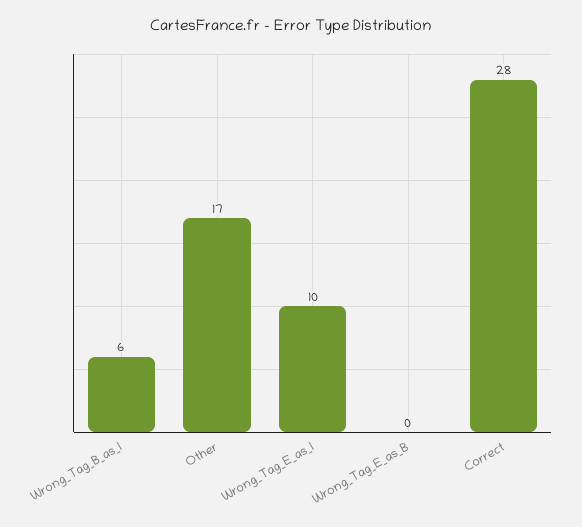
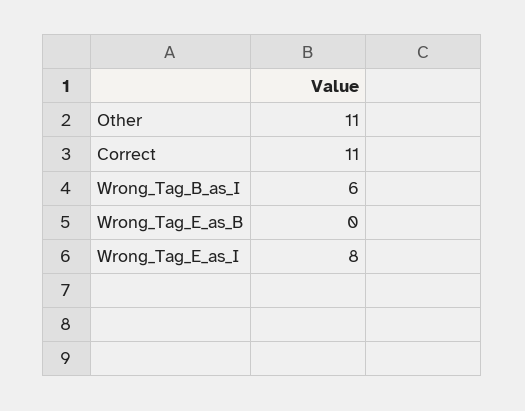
Other: 17 -> 11
Wrong_Tag_E_as_I: 10 -> 8
Correct: 28 -> 11

